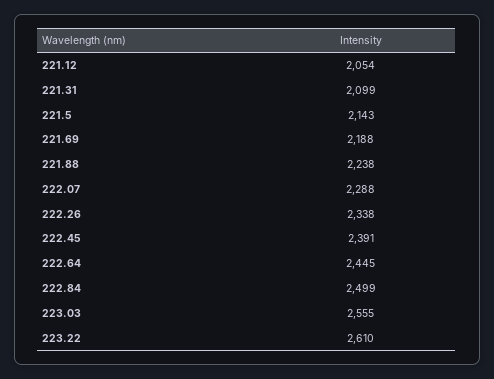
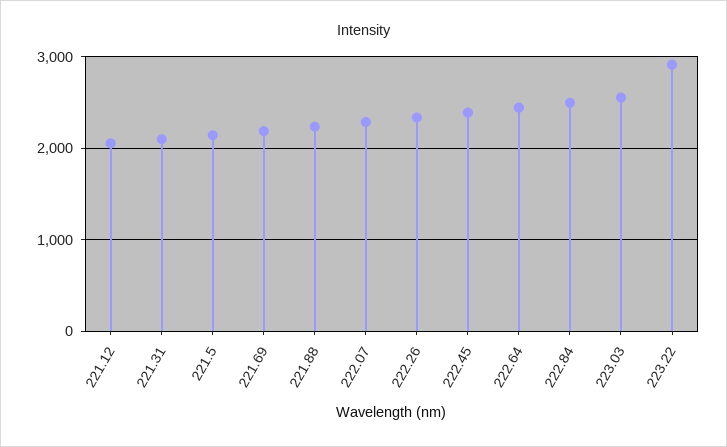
223.22: 2610 -> 2900

